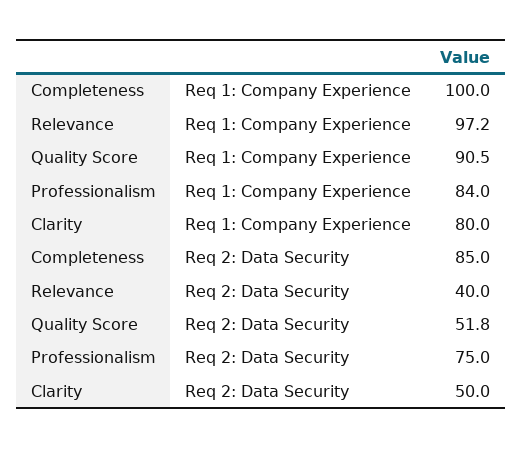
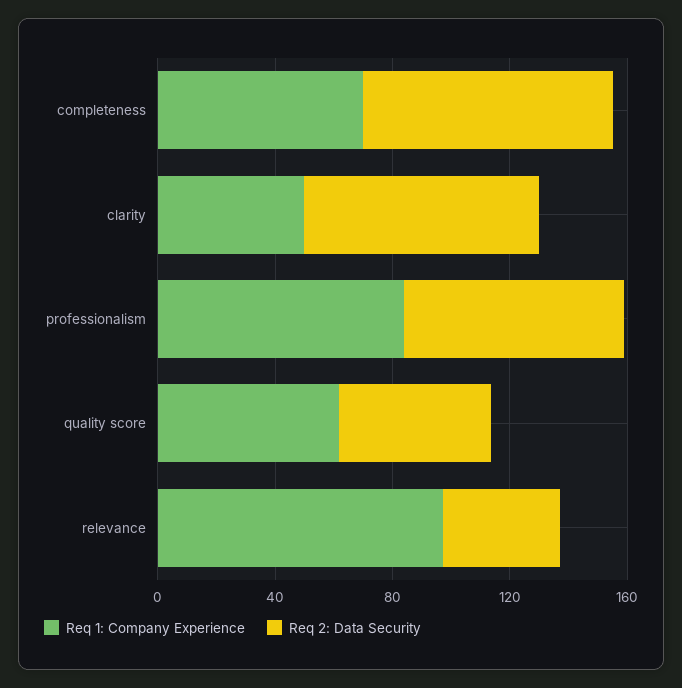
Req 1: Company Experience, Completeness: 100 -> 70
Req 1: Company Experience, Quality Score: 90.5 -> 60
Req 1: Company Experience, Clarity: 80 -> 50
Req 2: Data Security, Clarity: 50 -> 80

